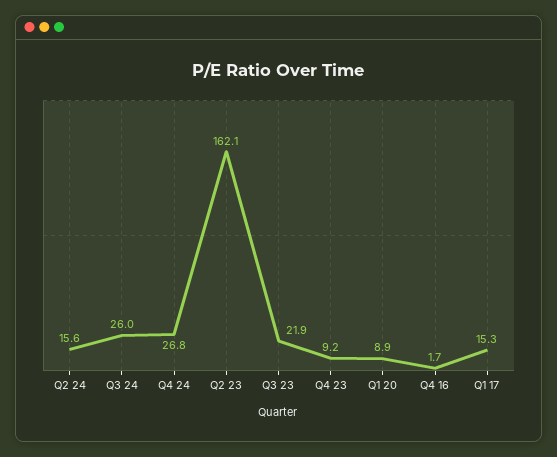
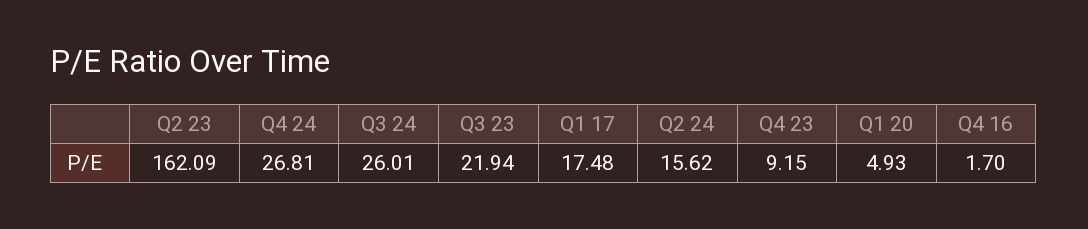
Q1 20: 8.9 -> 4.93
Q1 17: 15.3 -> 17.48

